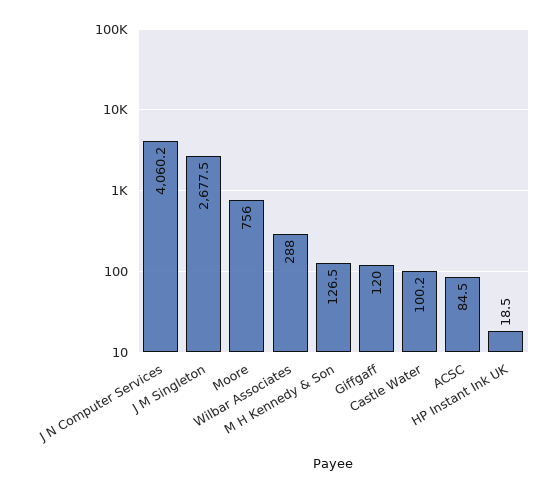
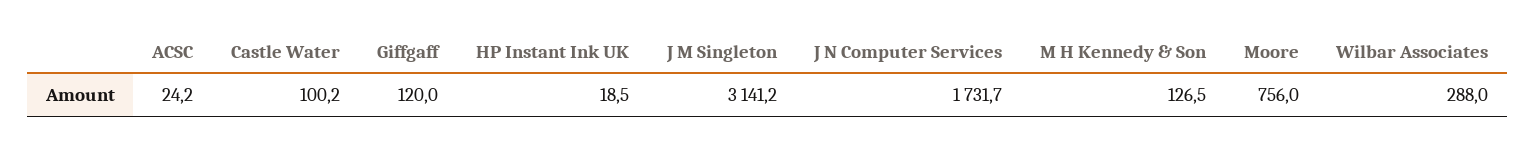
J N Computer Services: 4060.2 -> 1731.7
J M Singleton: 2677.5 -> 3141.2
ACSC: 84.5 -> 24.2

